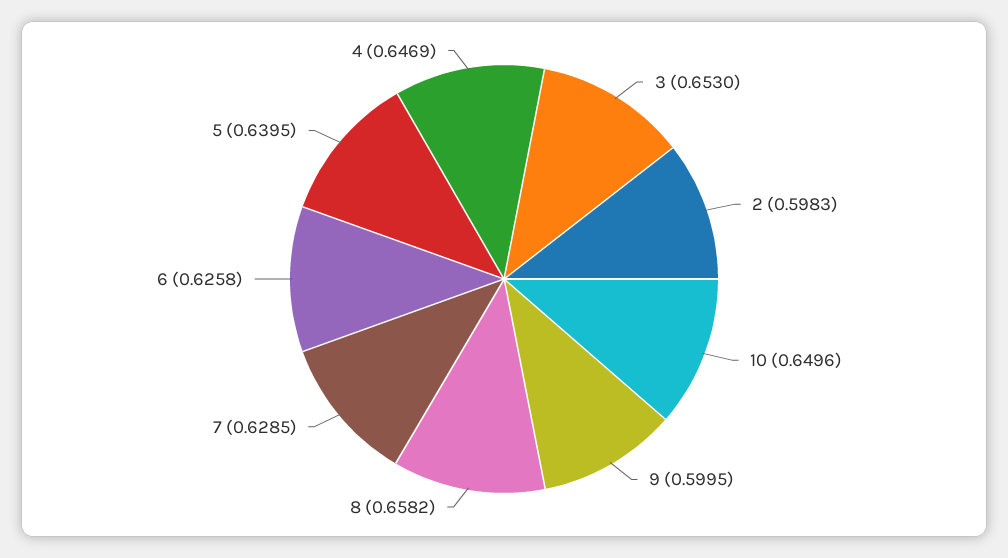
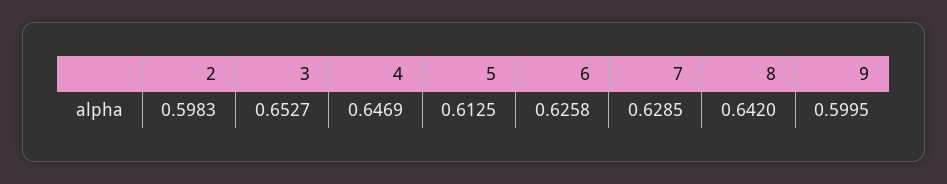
3: 0.653 -> 0.6527
10: 0.6496 -> none
8: 0.6582 -> 0.642
5: 0.6395 -> 0.6125

